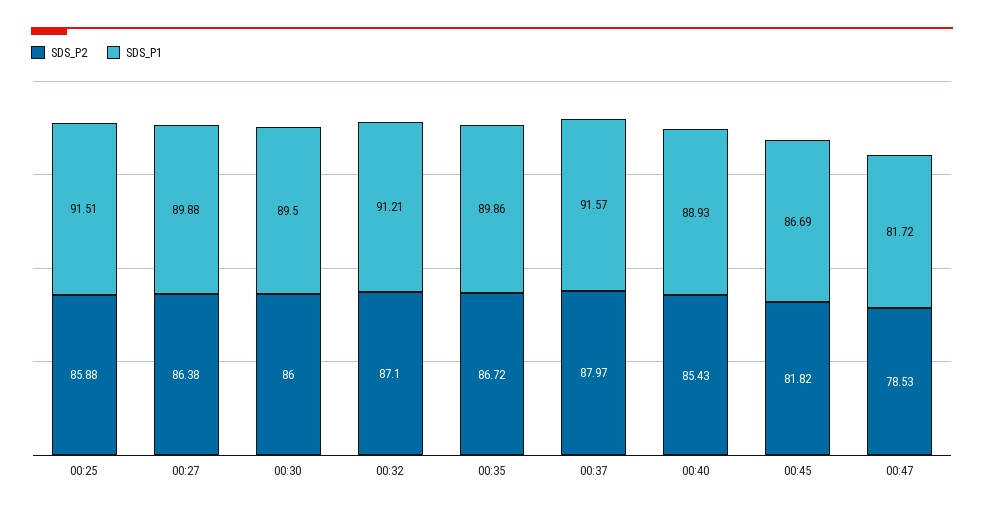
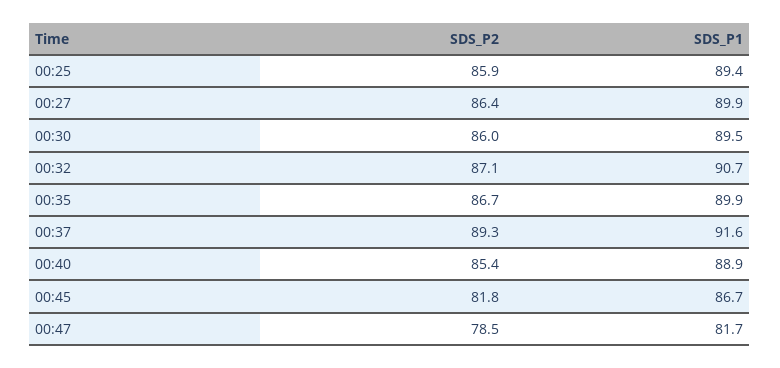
SDS_P1, 00:25: 91.51 -> 89.4
SDS_P1, 00:32: 91.21 -> 90.7
SDS_P2, 00:37: 87.97 -> 89.3

